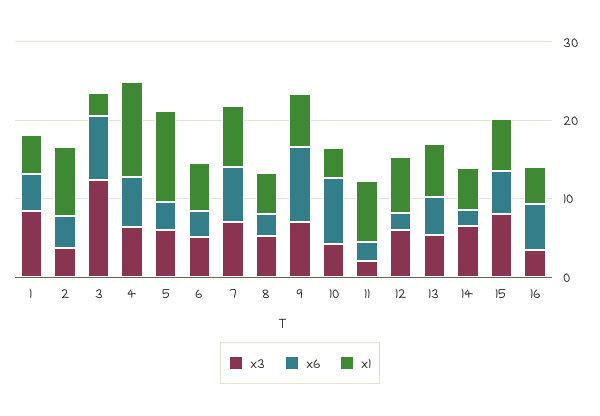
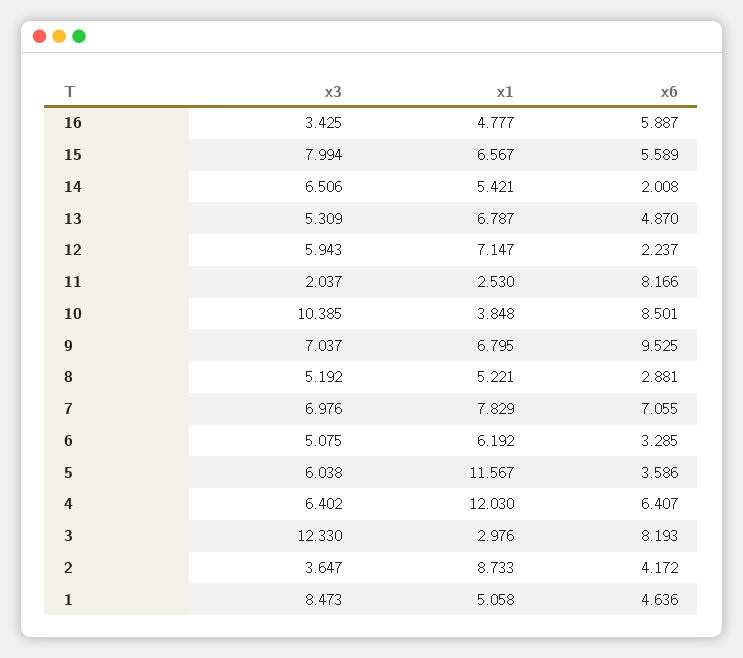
x3, 10: 4 -> 10.385
x6, 11: 2 -> 8.166
x1, 11: 8 -> 2.53

